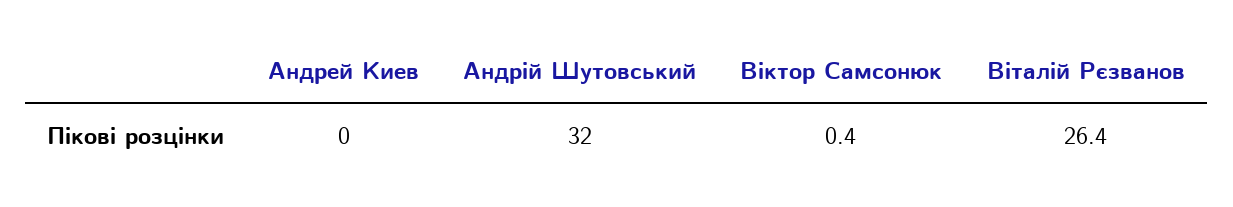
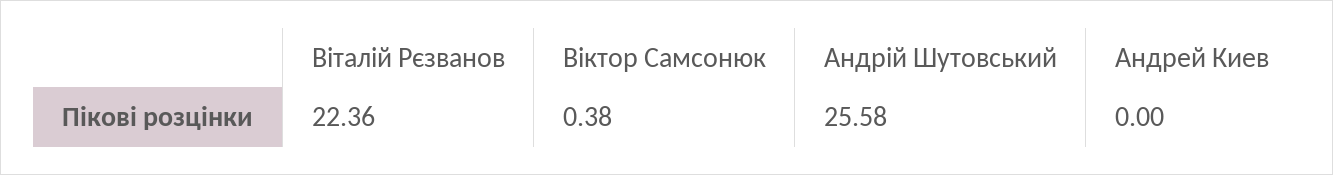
Андрій Шутовський: 32 -> 25.58
Віталій Рєзванов: 26.4 -> 22.36

